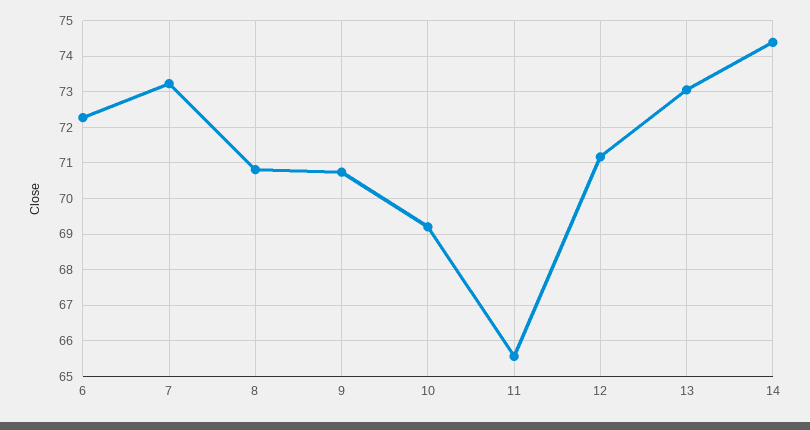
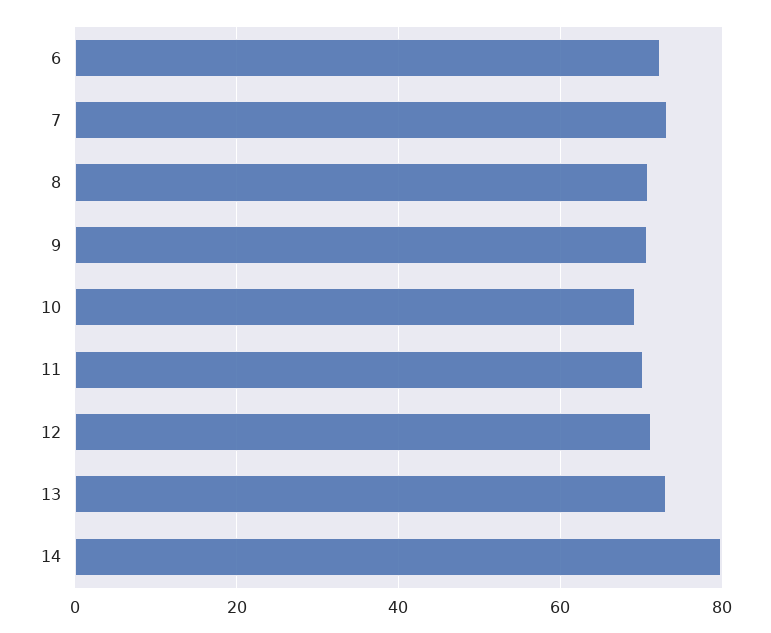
11: 65.6 -> 70
14: 74.4 -> 80

